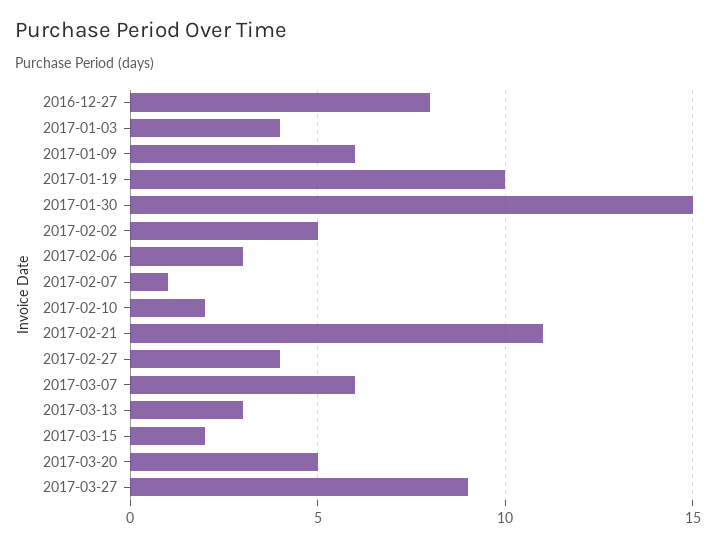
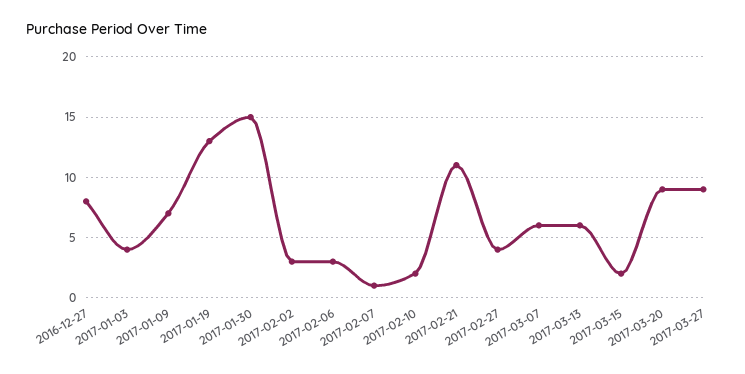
2017-01-09: 6 -> 7
2017-01-19: 10 -> 13
2017-02-02: 5 -> 3
2017-03-13: 3 -> 6
2017-03-20: 5 -> 9

